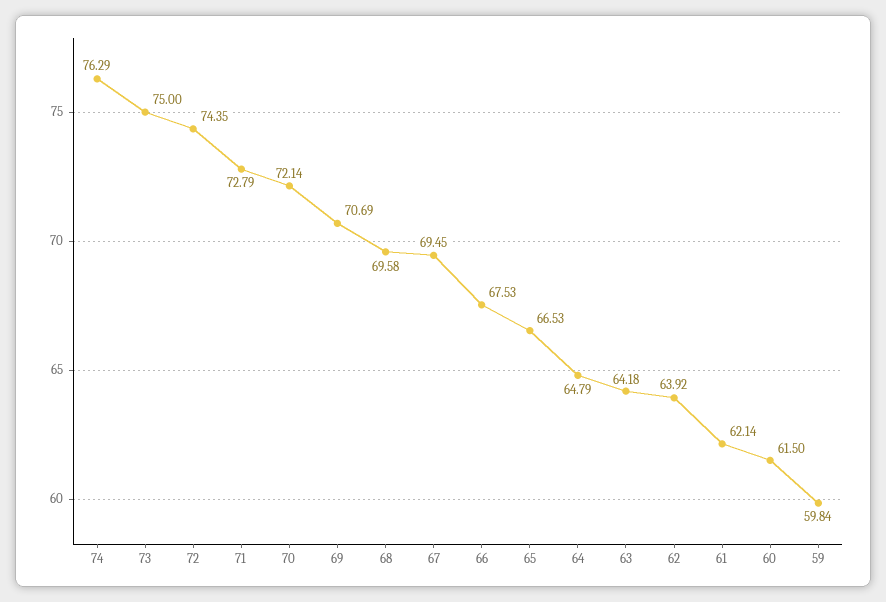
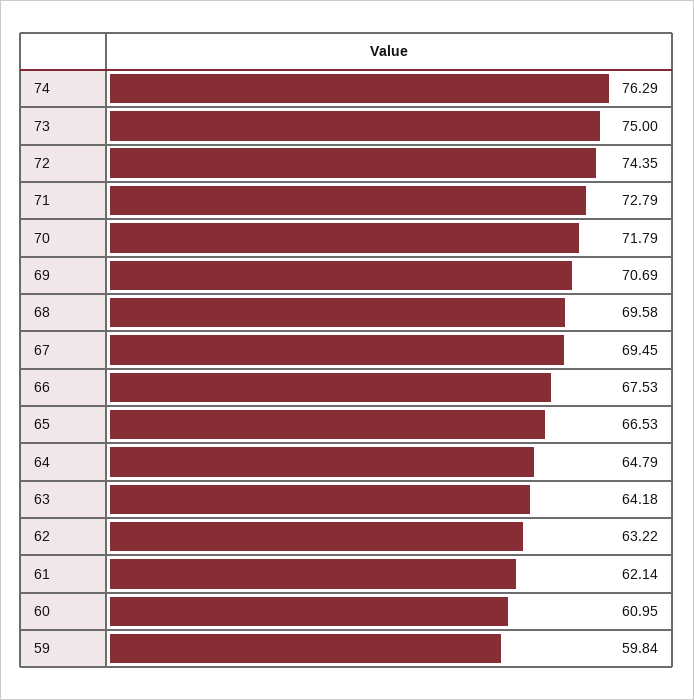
70: 72.14 -> 71.79
62: 63.92 -> 63.22
60: 61.5 -> 60.95

